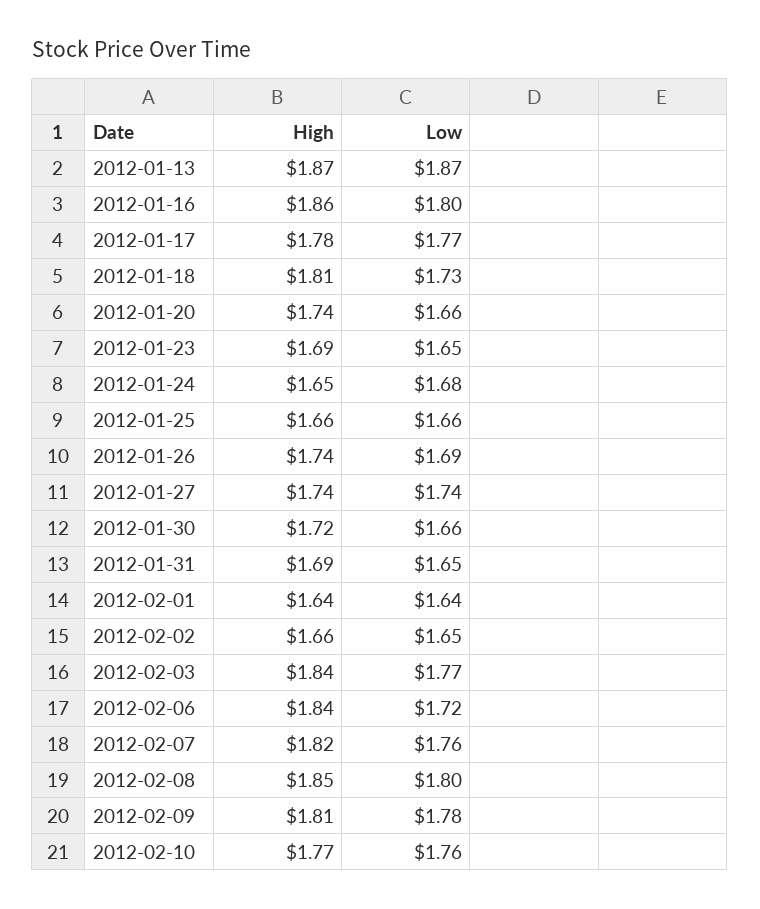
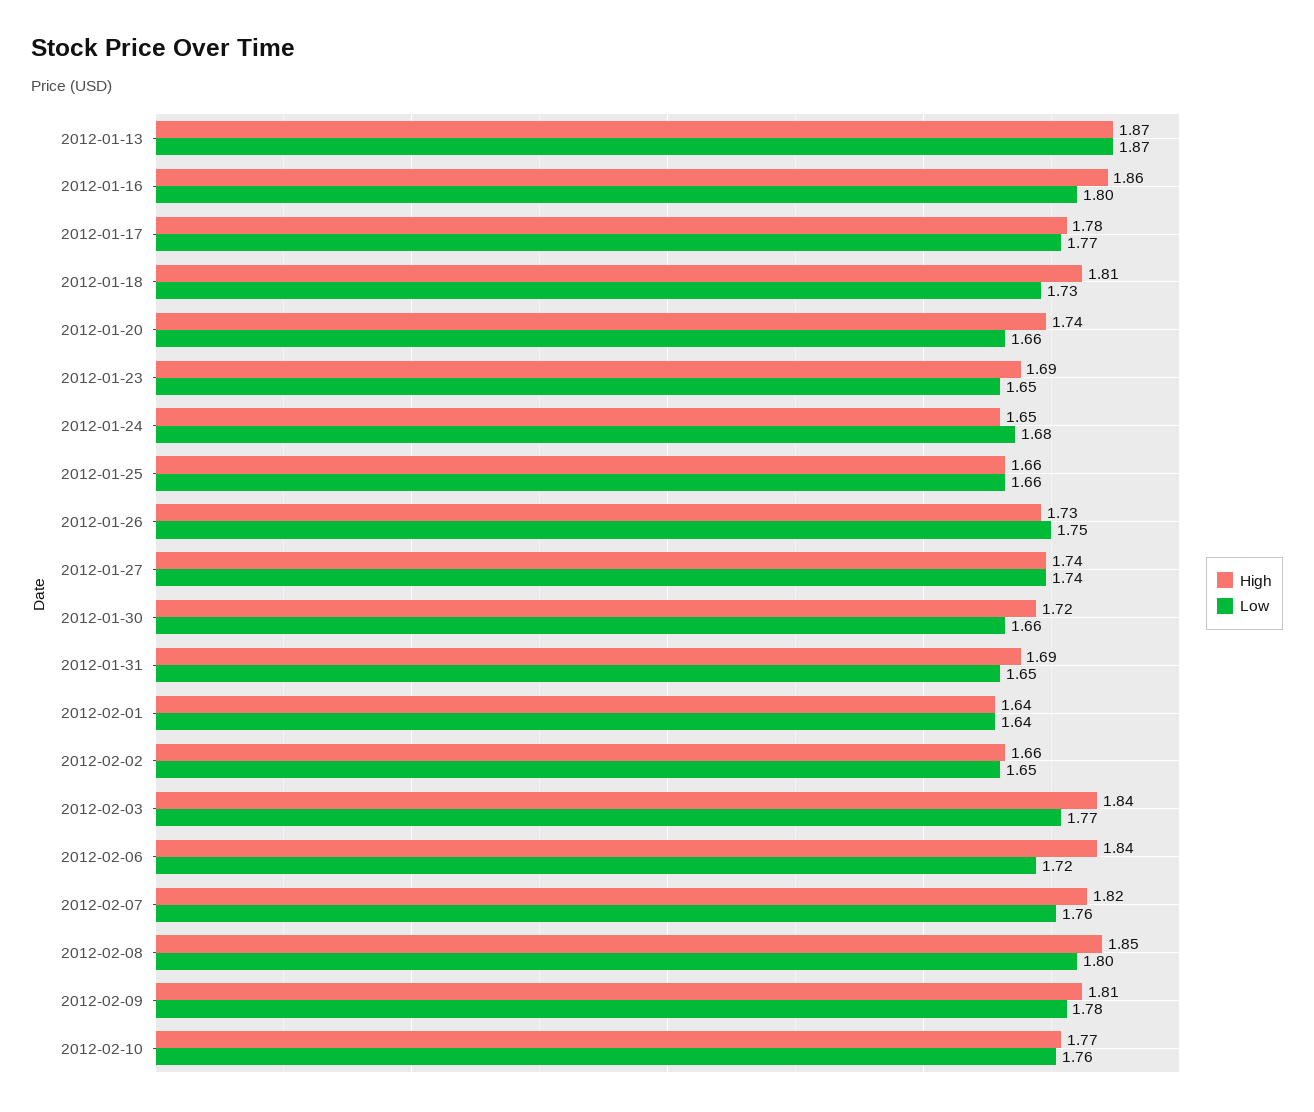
High, 2012-01-26: 1.74 -> 1.73
Low, 2012-01-26: 1.69 -> 1.75

